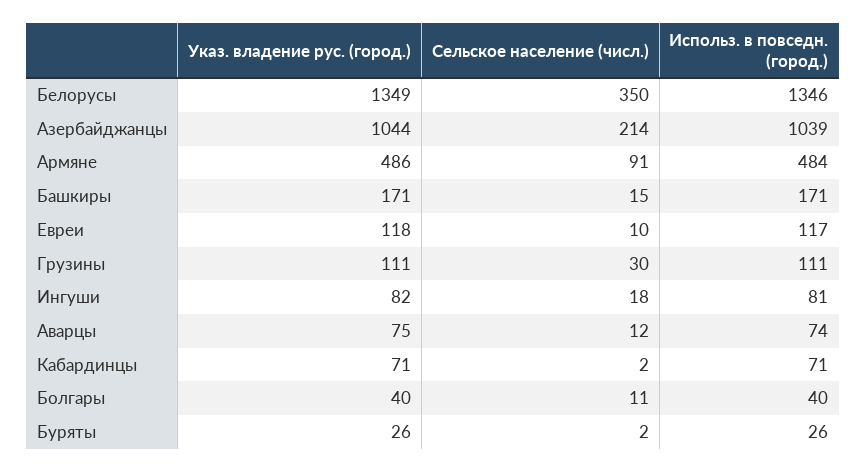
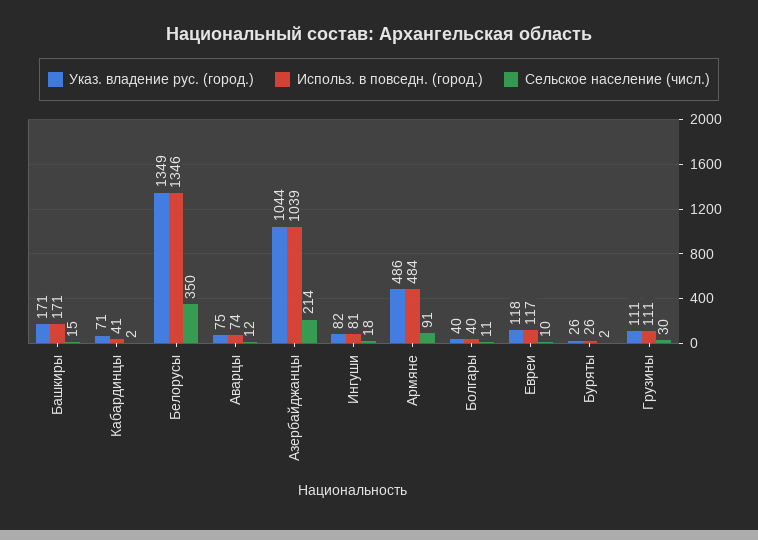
Использ. в повседн. (город.), Кабардинцы: 71 -> 41

